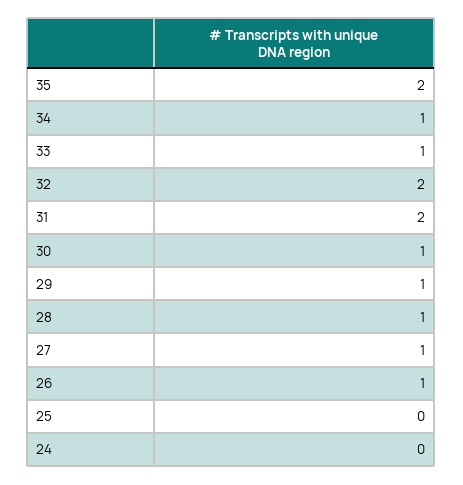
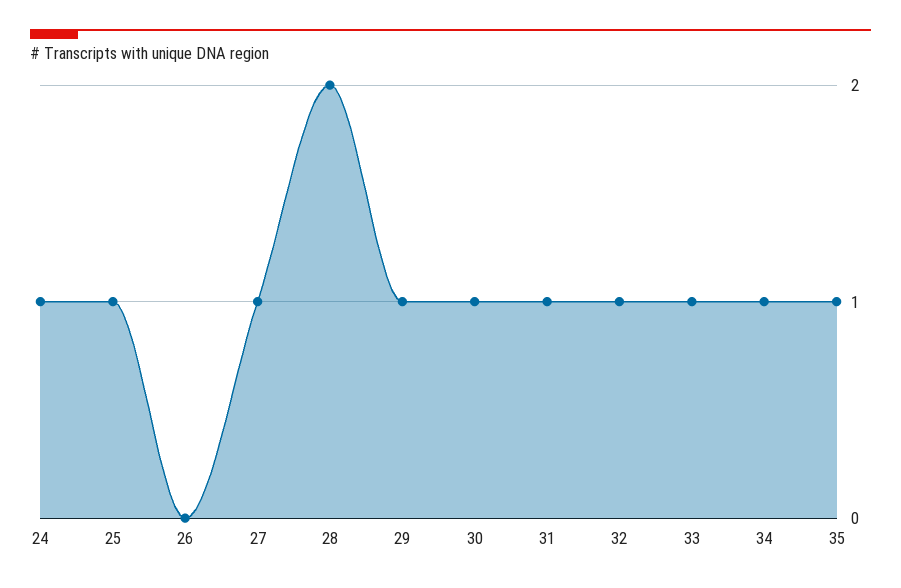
35: 2 -> 1
32: 2 -> 1
31: 2 -> 1
28: 1 -> 2
26: 1 -> 0
25: 0 -> 1
24: 0 -> 1

